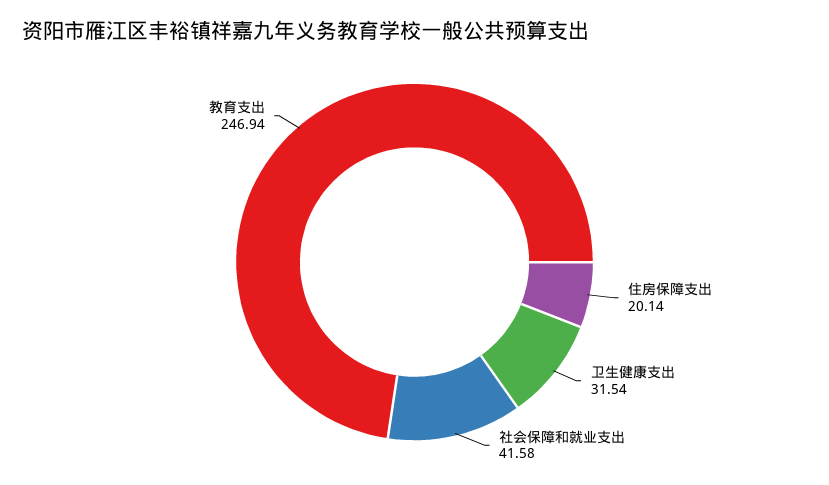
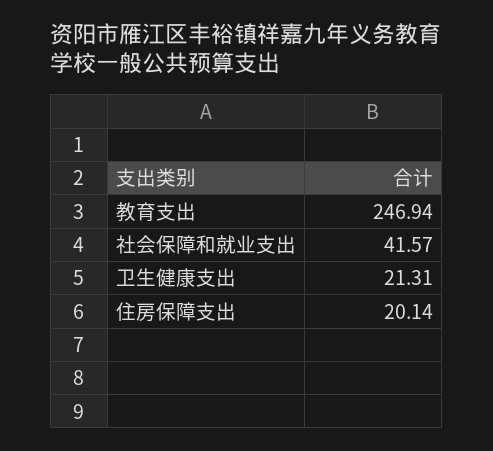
卫生健康支出: 31.54 -> 21.31
社会保障和就业支出: 41.58 -> 41.57

